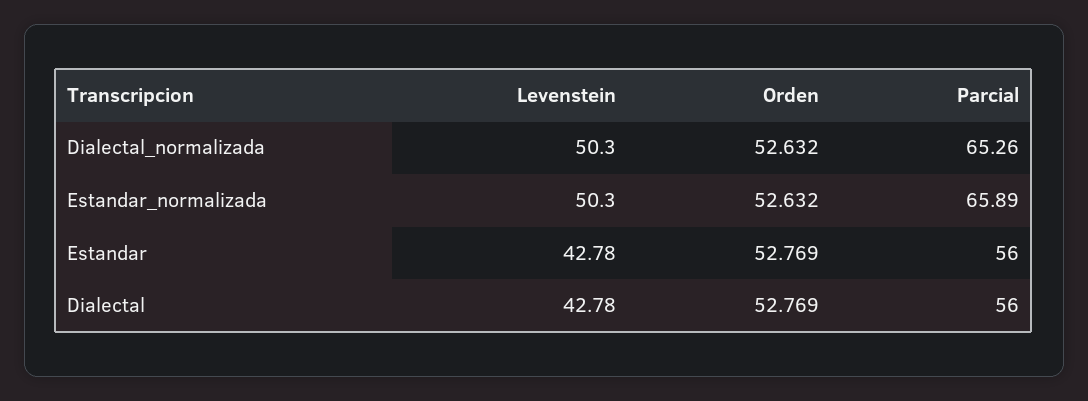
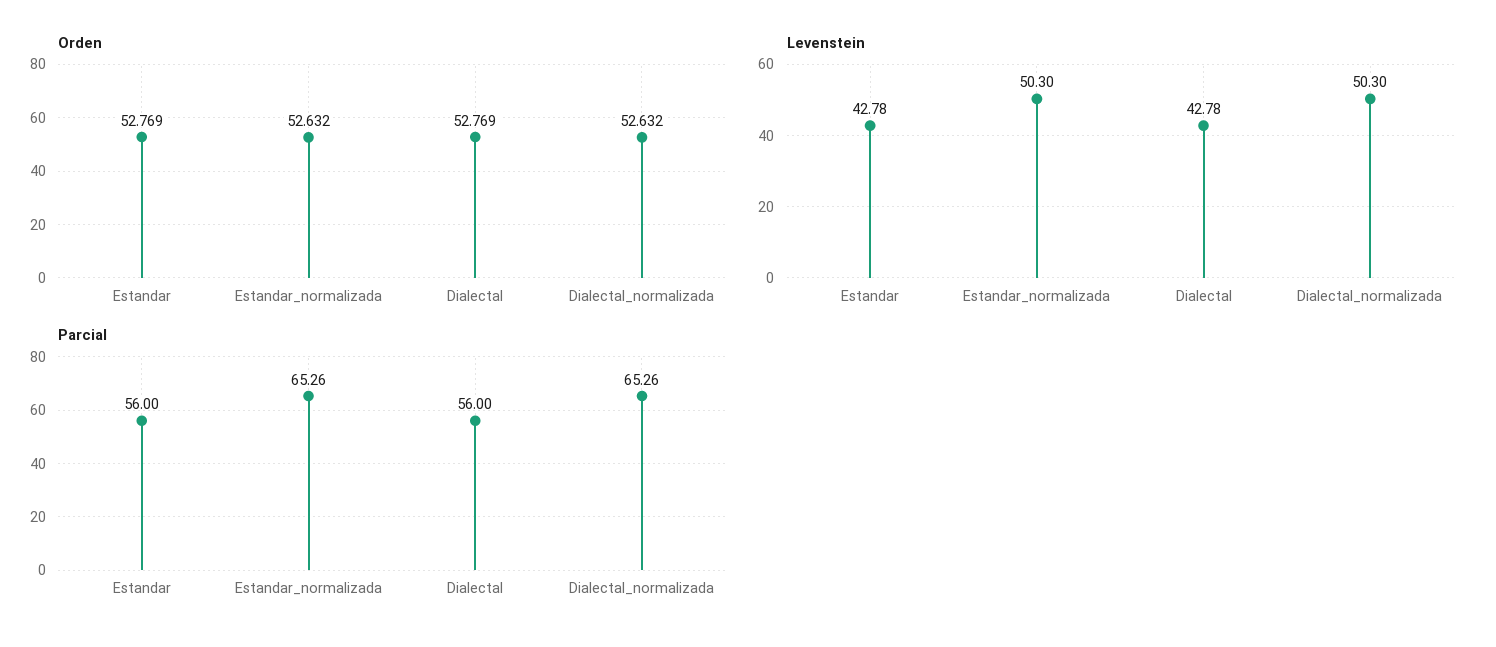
Parcial, Estandar_normalizada: 65.89 -> 65.26

